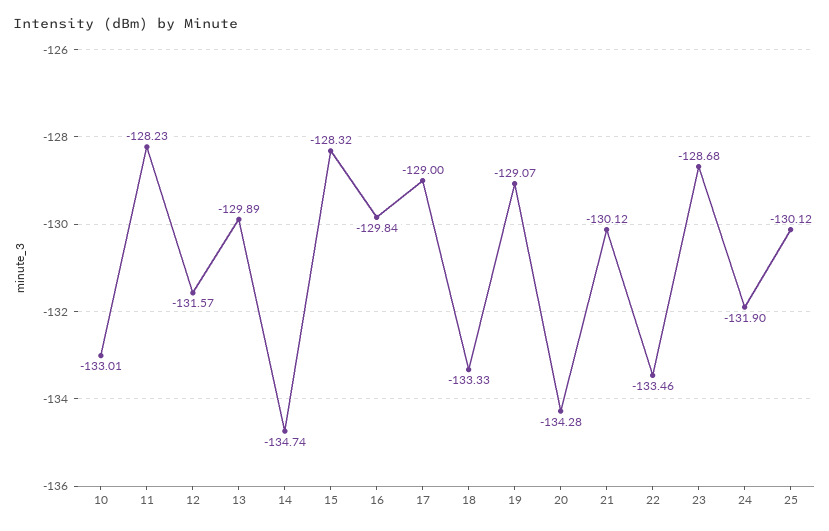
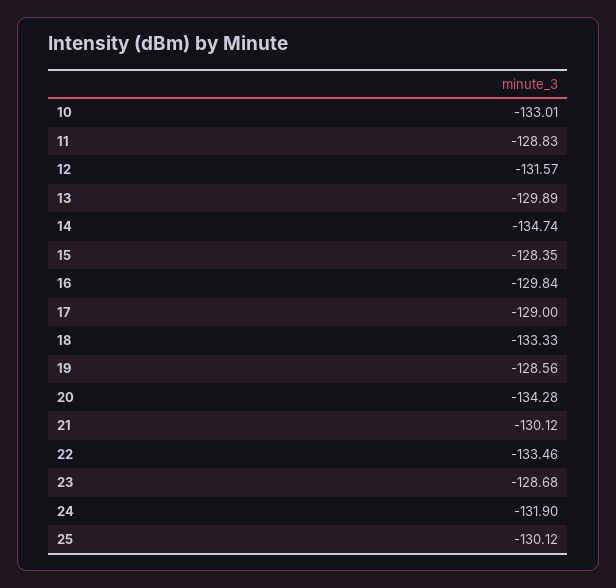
11: -128.23 -> -128.83
15: -128.32 -> -128.35
19: -129.07 -> -128.56

